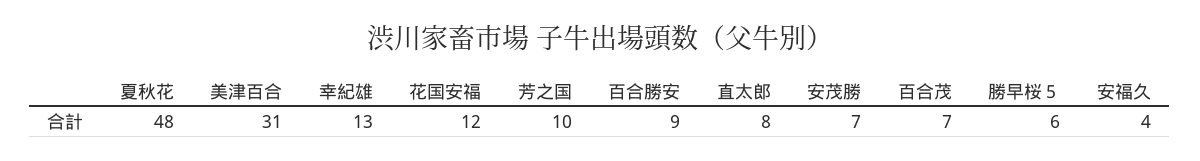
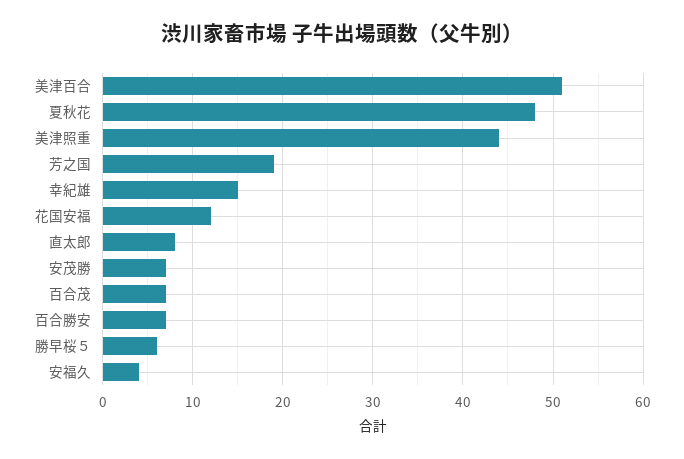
美津百合: 31 -> 51
幸紀雄: 13 -> 15
芳之国: 10 -> 19
百合勝安: 9 -> 7
美津照重: none -> 44

